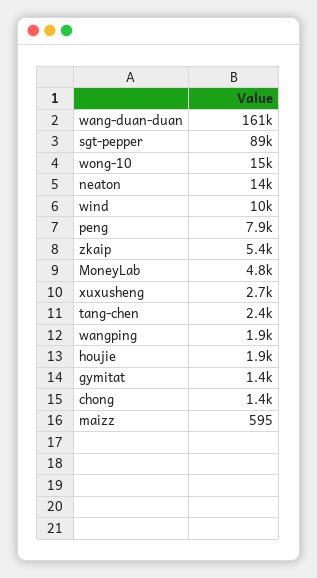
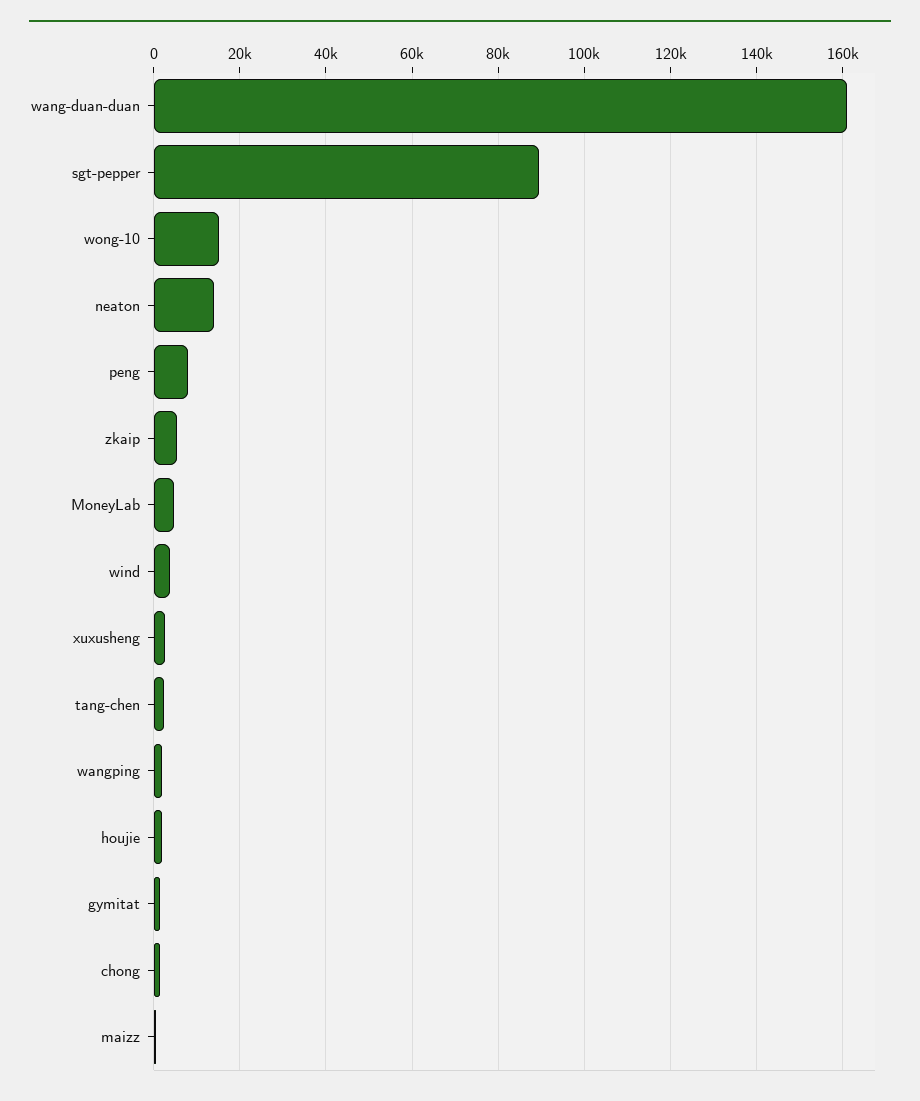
wind: 10000 -> 4000

